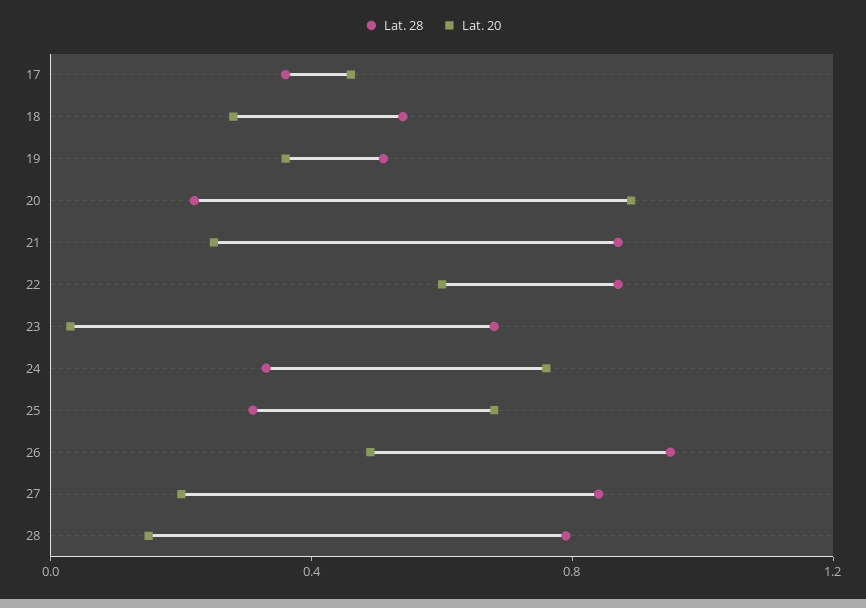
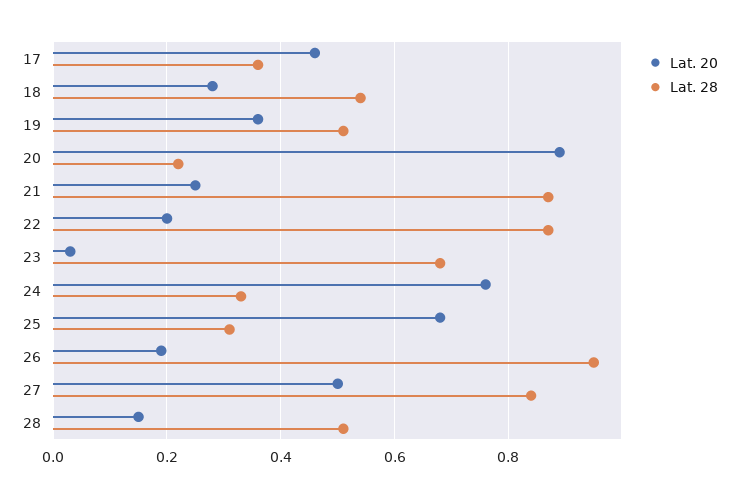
Lat. 20, 22: 0.6 -> 0.2
Lat. 20, 26: 0.5 -> 0.2
Lat. 20, 27: 0.2 -> 0.5
Lat. 28, 28: 0.8 -> 0.5

